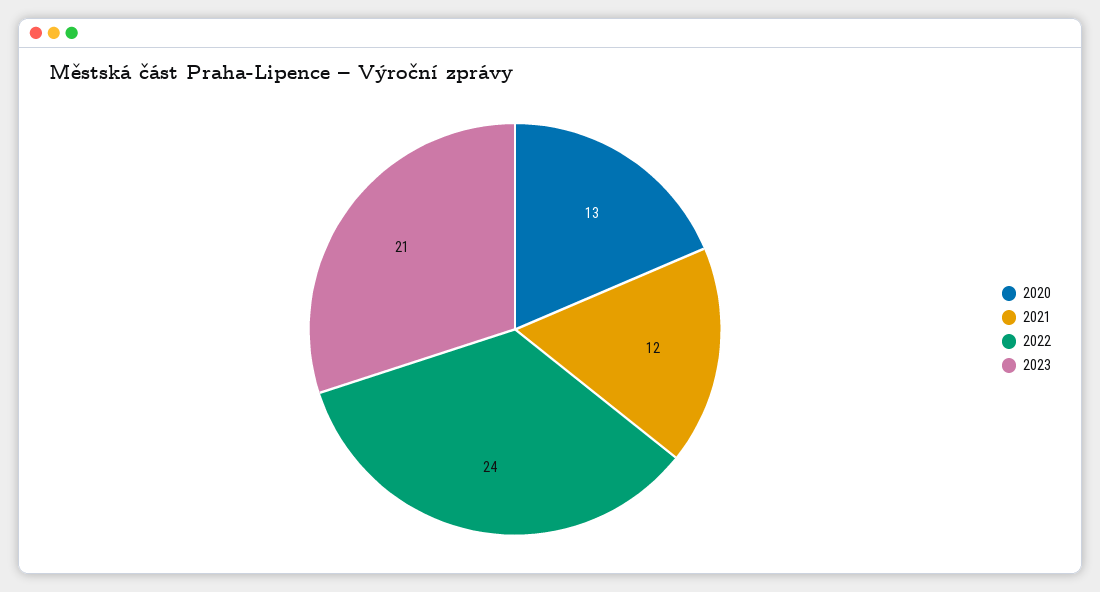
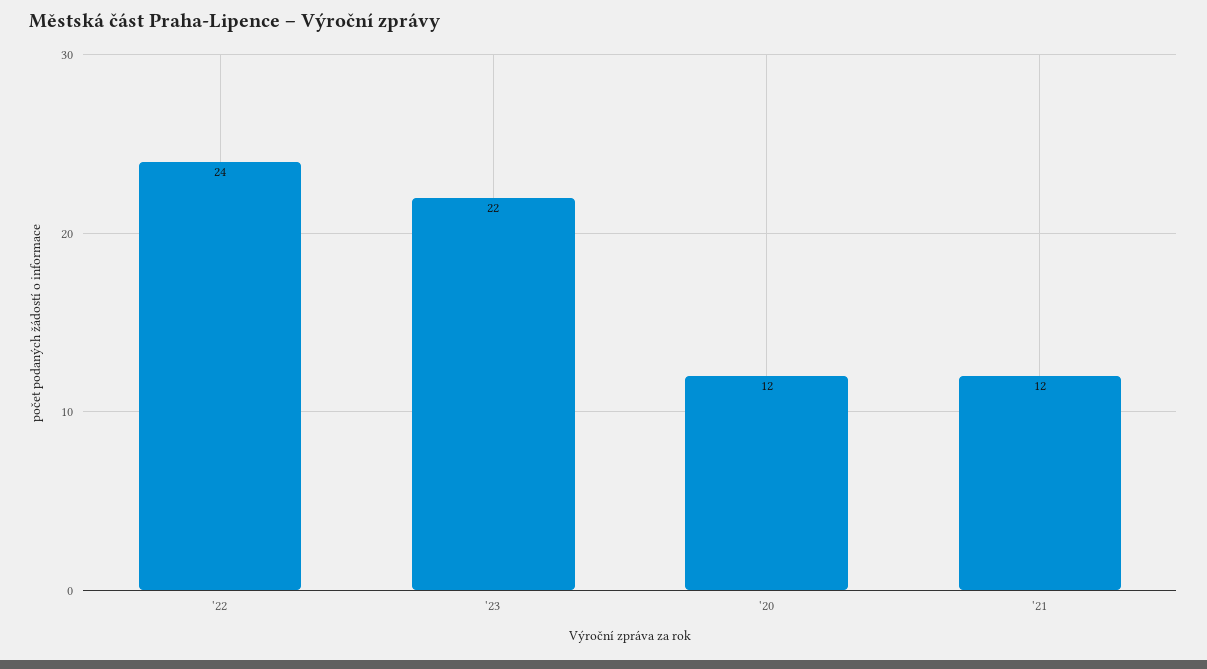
2020: 13 -> 12
2023: 21 -> 22

